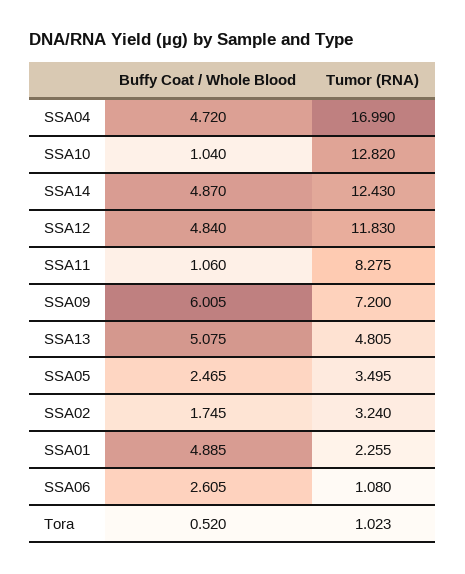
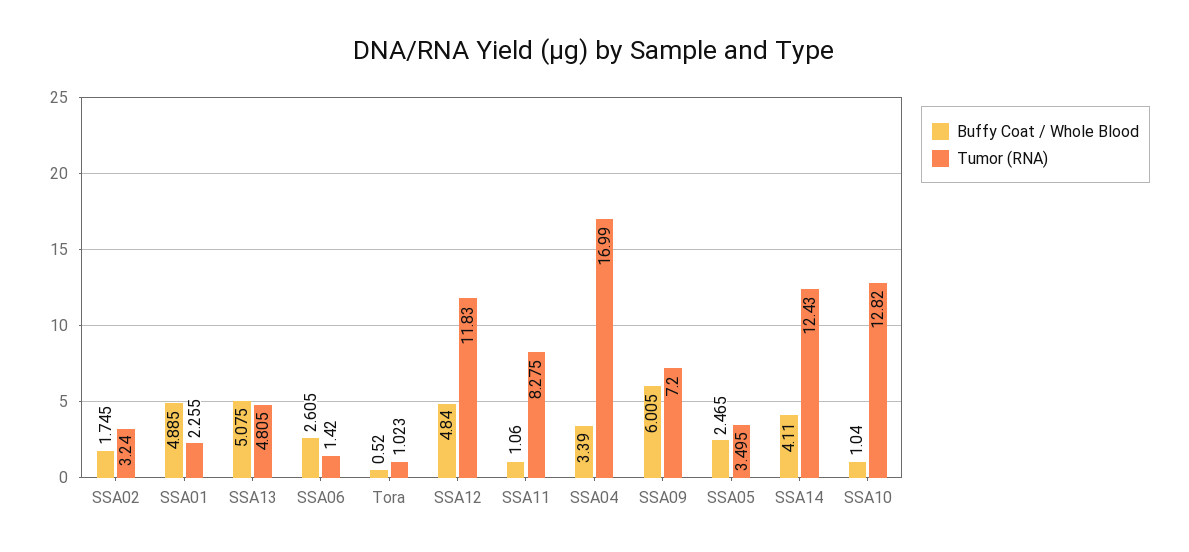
Buffy Coat / Whole Blood, SSA04: 4.72 -> 3.39
Buffy Coat / Whole Blood, SSA14: 4.87 -> 4.11
Tumor (RNA), SSA06: 1.08 -> 1.42

